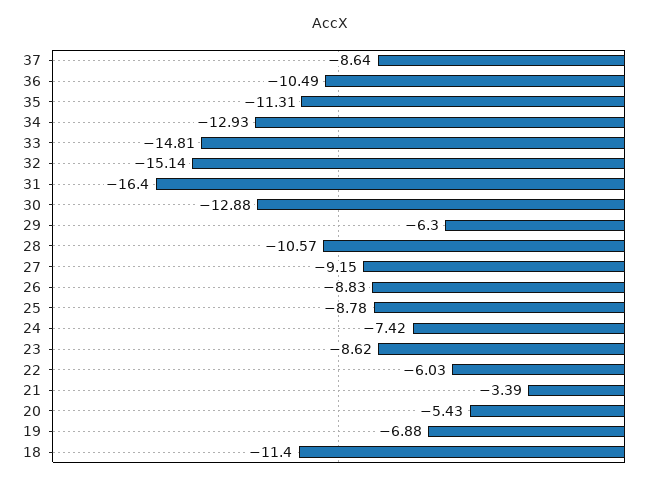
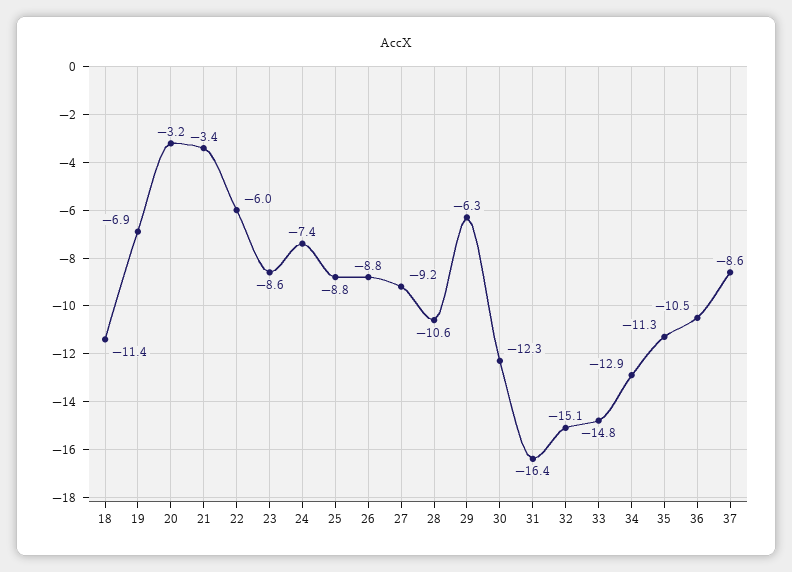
30: -12.88 -> -12.3
20: -5.43 -> -3.2

